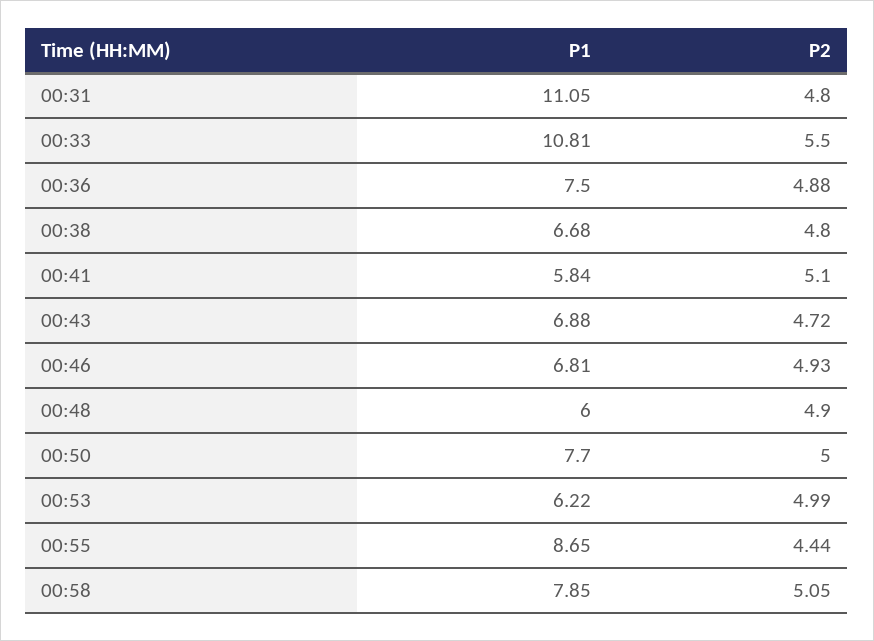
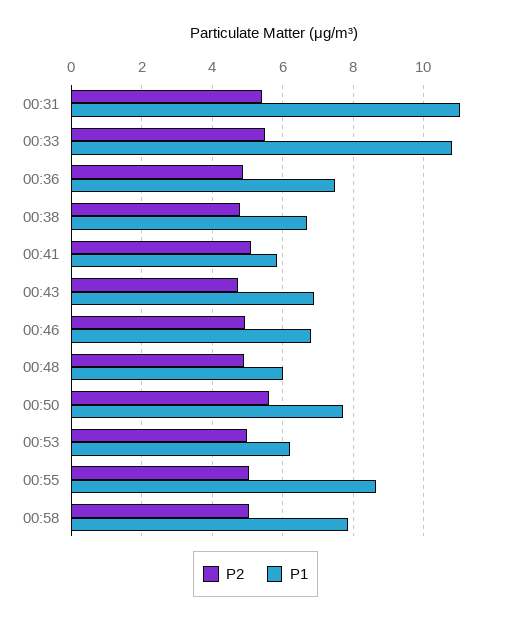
P2, 00:31: 4.8 -> 5.4
P2, 00:50: 5 -> 5.6
P2, 00:55: 4.44 -> 5

